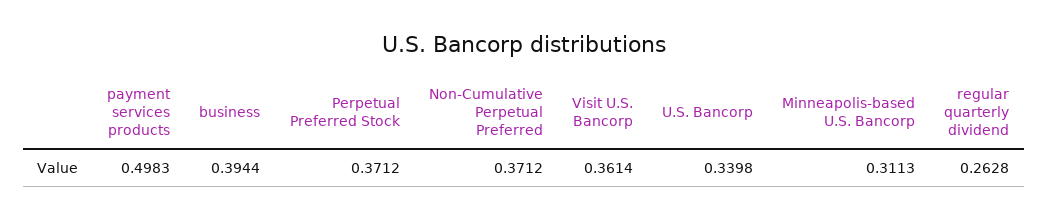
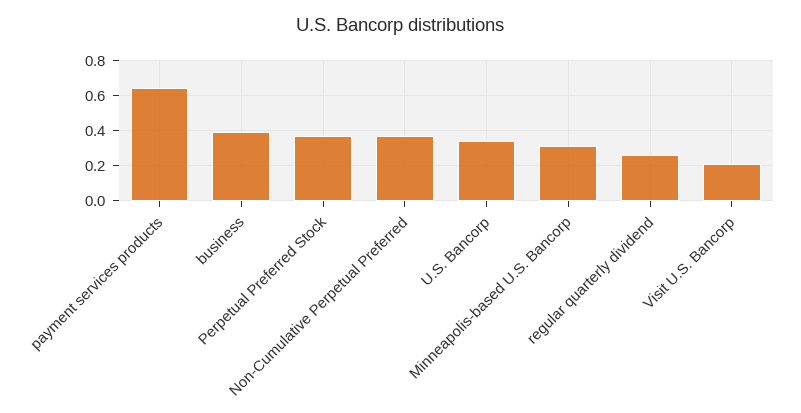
payment services products: 0.4983 -> 0.65
Visit U.S. Bancorp: 0.3614 -> 0.2

